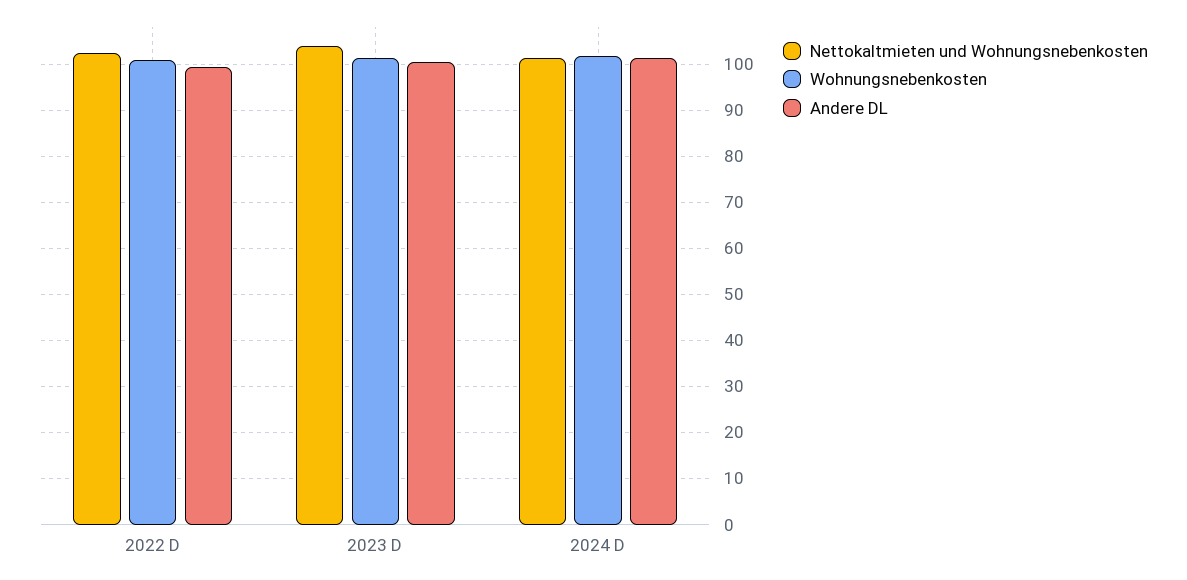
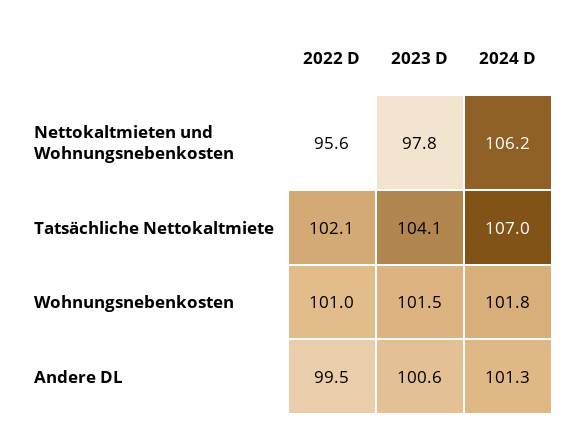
Nettokaltmieten und Wohnungsnebenkosten, 2022 D: 102 -> 95.6
Nettokaltmieten und Wohnungsnebenkosten, 2023 D: 104 -> 97.8
Nettokaltmieten und Wohnungsnebenkosten, 2024 D: 102 -> 106.2
Tatsächliche Nettokaltmiete, 2022 D: none -> 102.1
Tatsächliche Nettokaltmiete, 2023 D: none -> 104.1
Tatsächliche Nettokaltmiete, 2024 D: none -> 107

